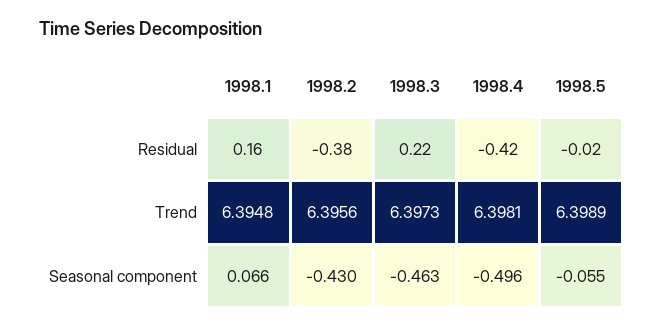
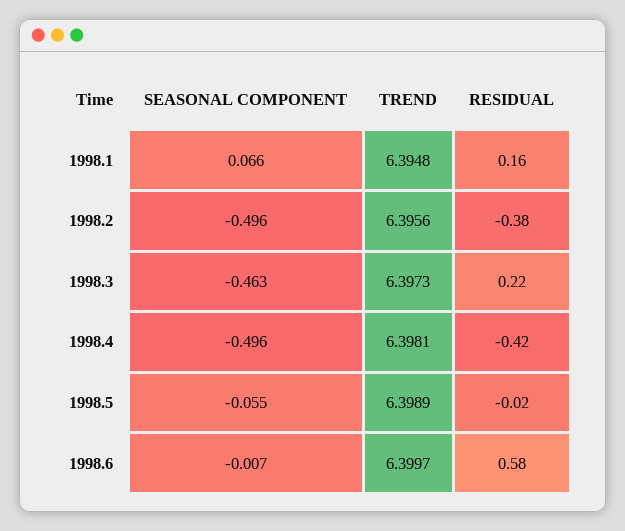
1998.2, Seasonal component: -0.43 -> -0.496
1998.6, Seasonal component: none -> -0.007
1998.6, Trend: none -> 6.3997
1998.6, Residual: none -> 0.58

